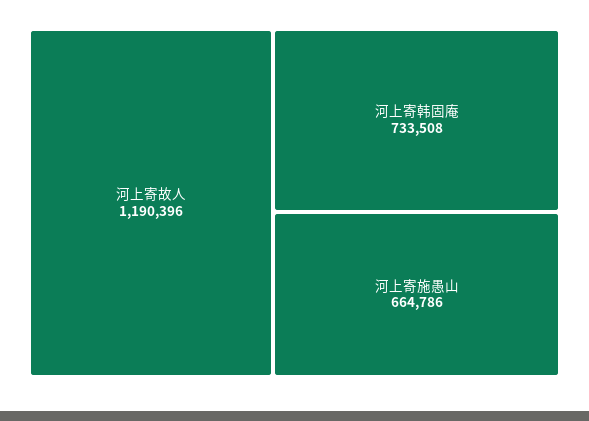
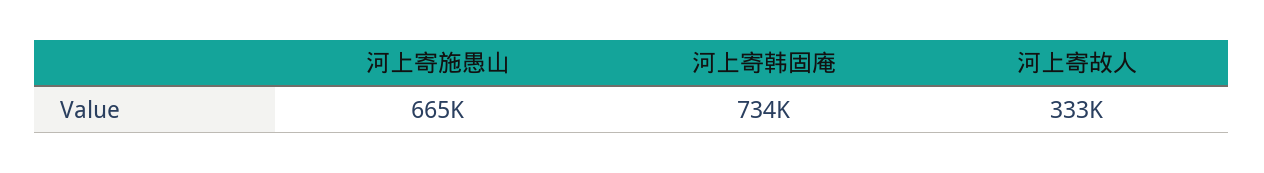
河上寄故人: 1190396 -> 333000

